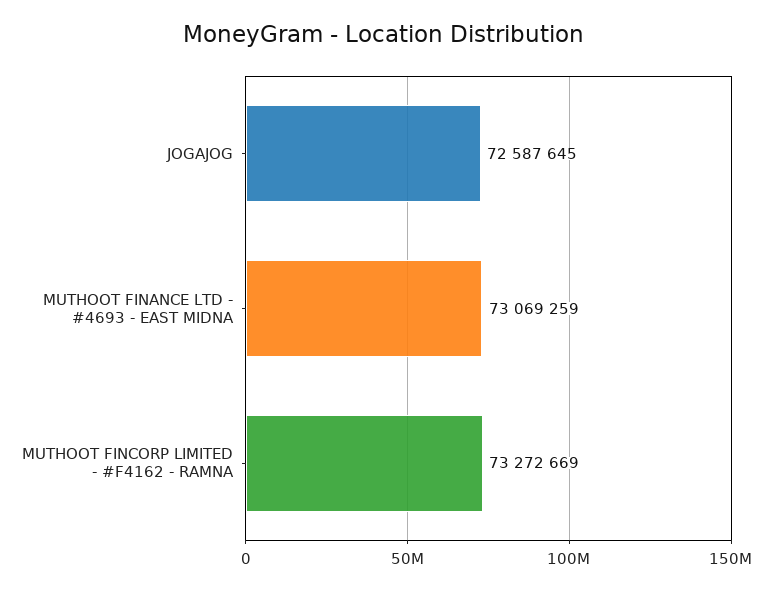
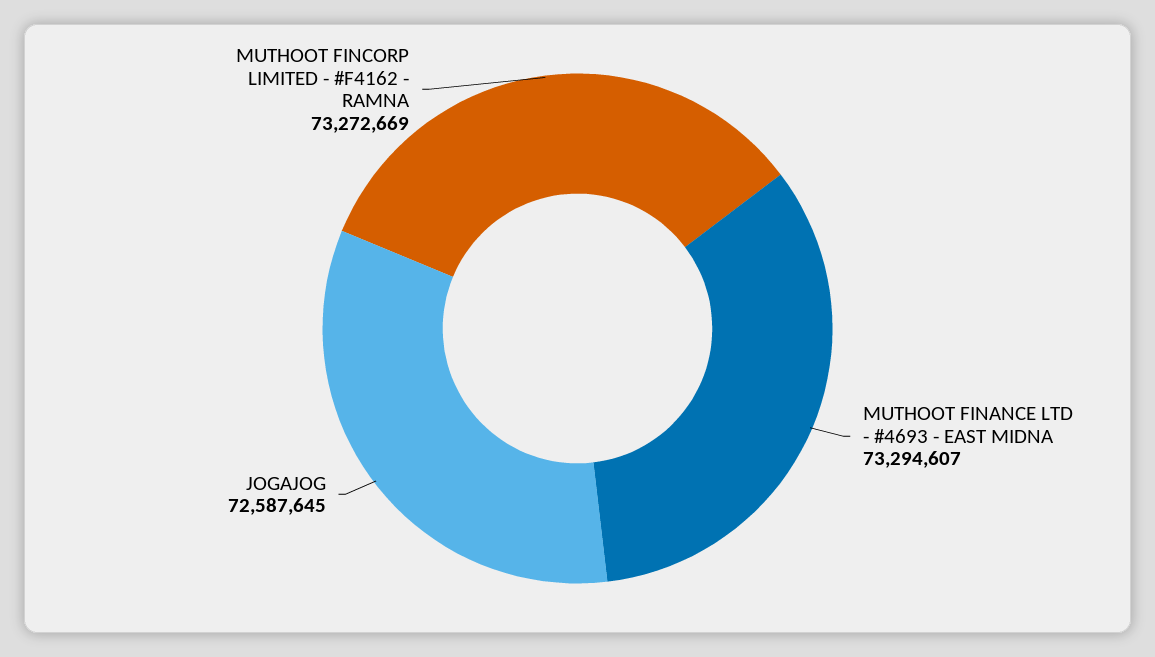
MUTHOOT FINANCE LTD - #4693 - EAST MIDNA: 73069259 -> 73294607

